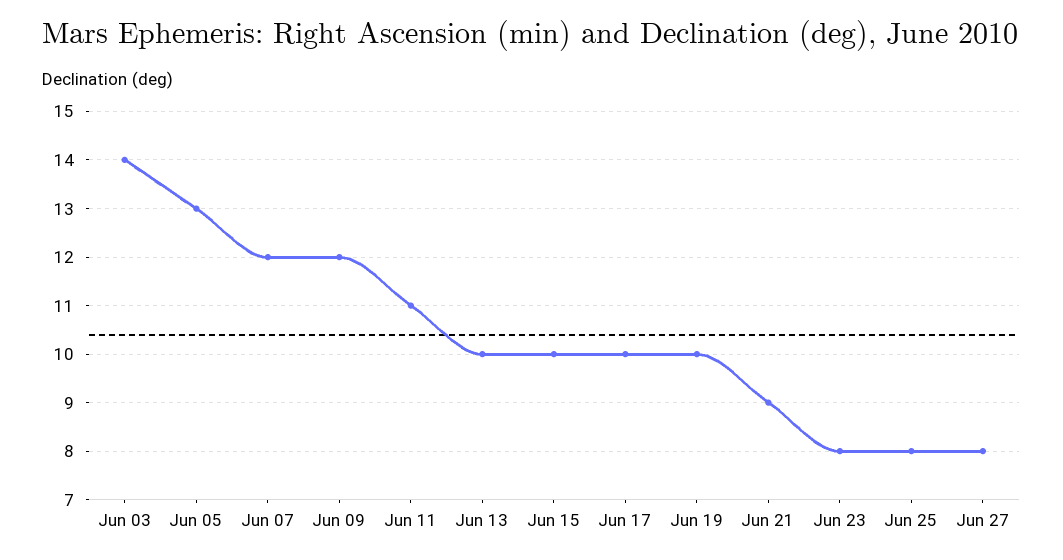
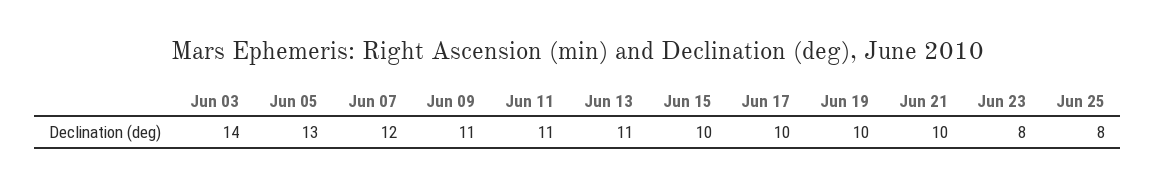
Jun 09: 12 -> 11
Jun 13: 10 -> 11
Jun 21: 9 -> 10
Jun 27: 8 -> none

